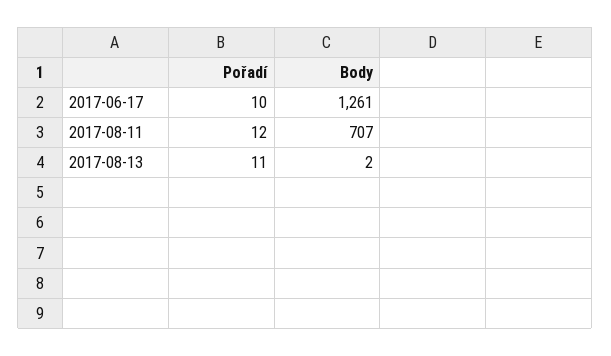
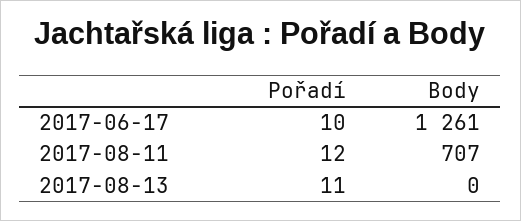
Body, 2017-08-13: 2 -> 0

